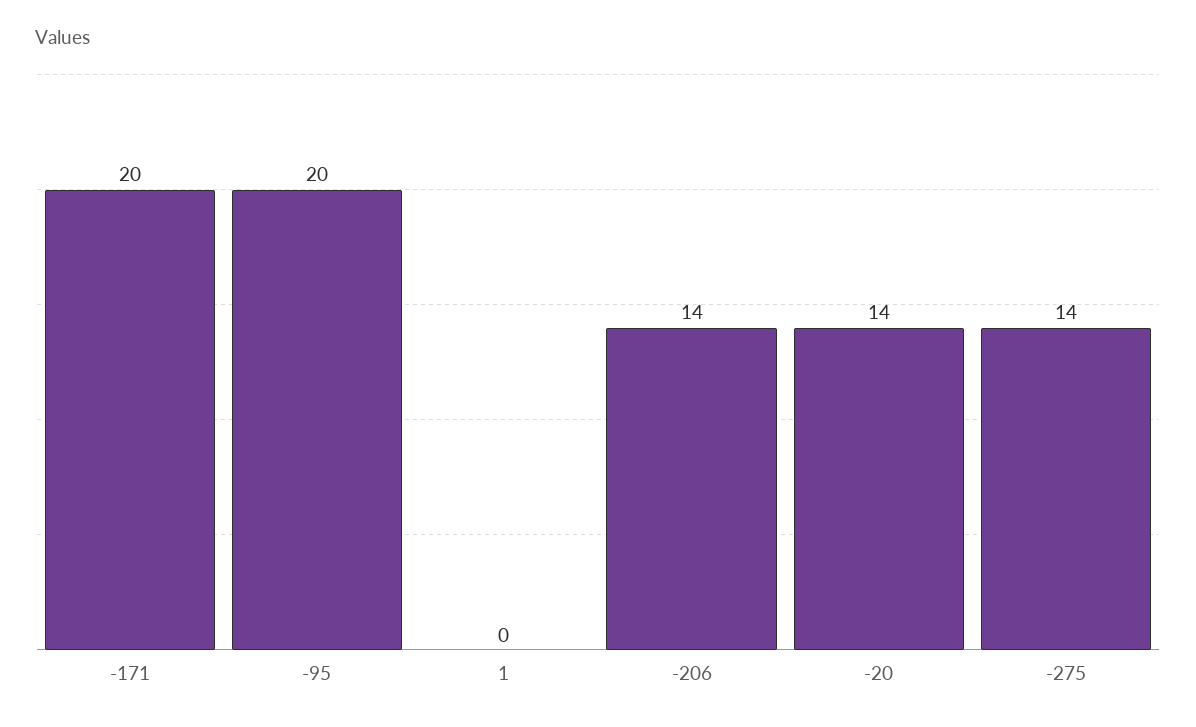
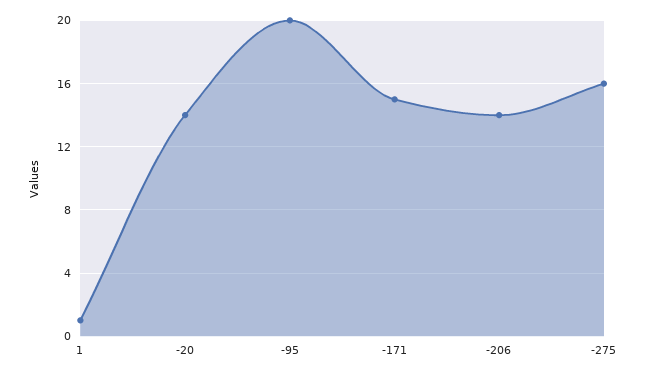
-171: 20 -> 15
1: 0 -> 1
-275: 14 -> 16

